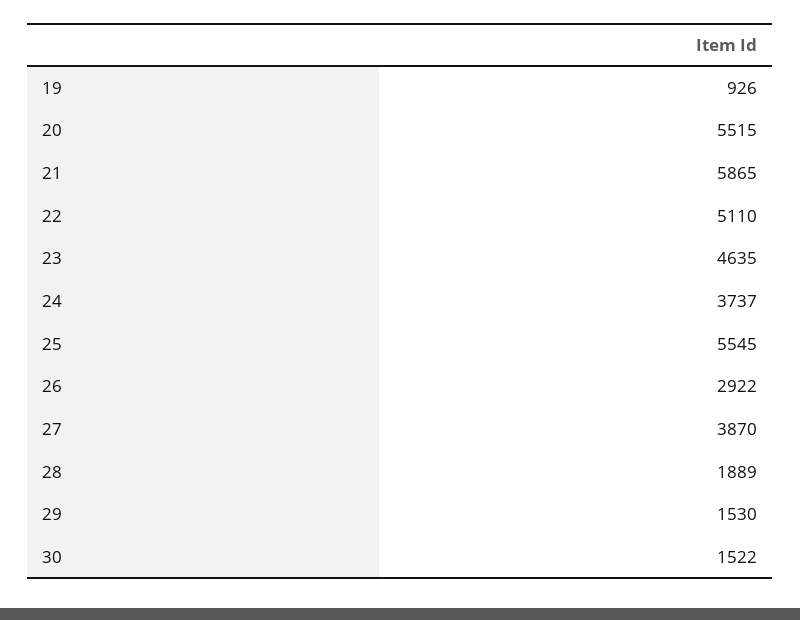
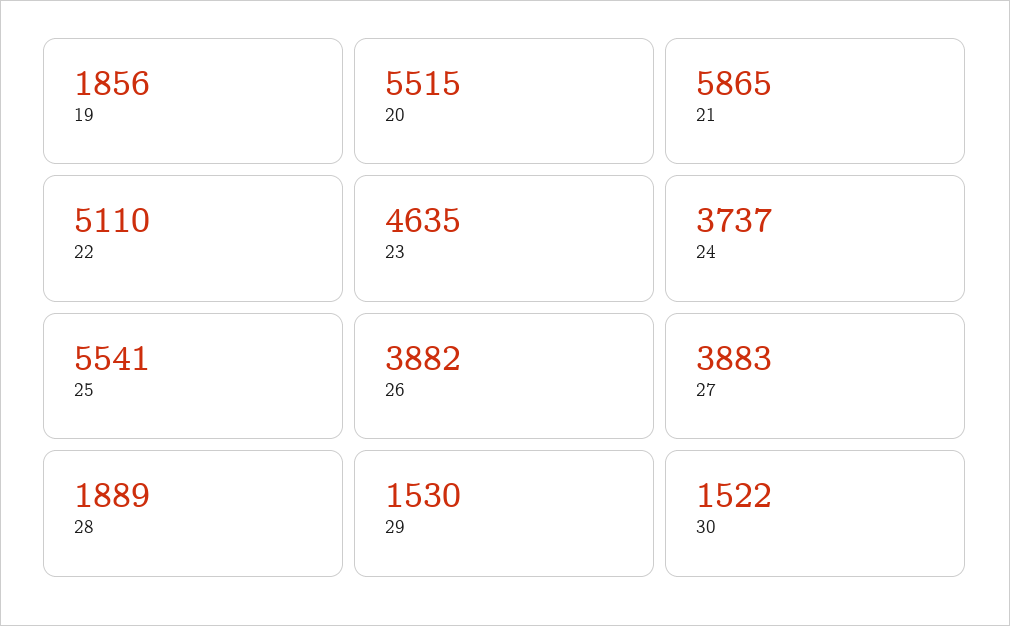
19: 926 -> 1856
25: 5545 -> 5541
26: 2922 -> 3882
27: 3870 -> 3883

